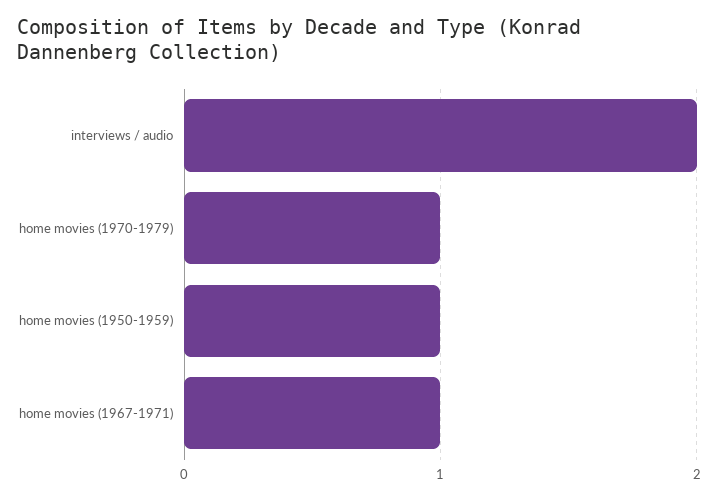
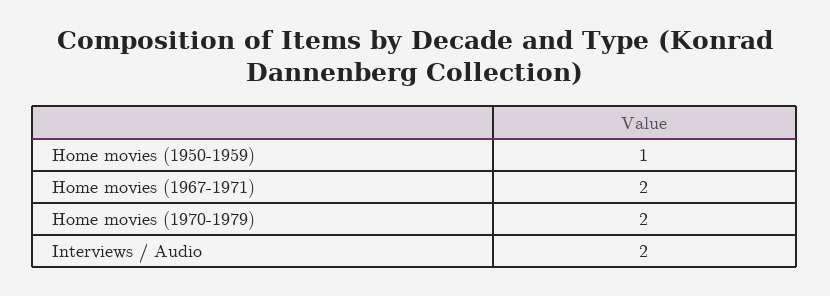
home movies (1970-1979): 1 -> 2
home movies (1967-1971): 1 -> 2

